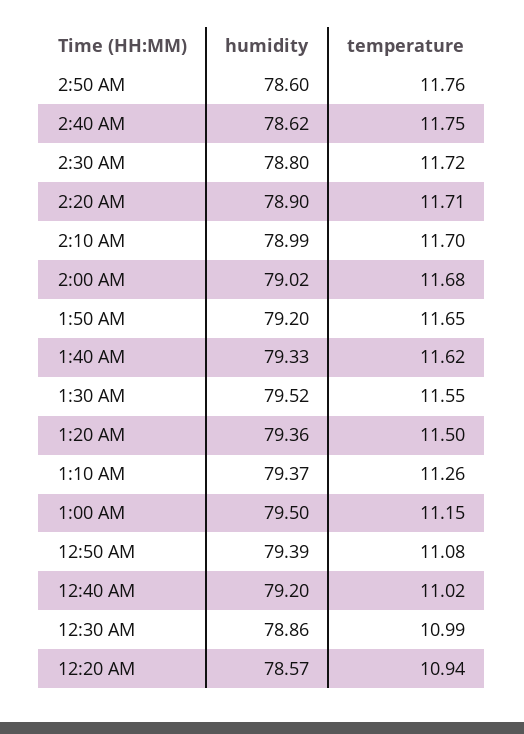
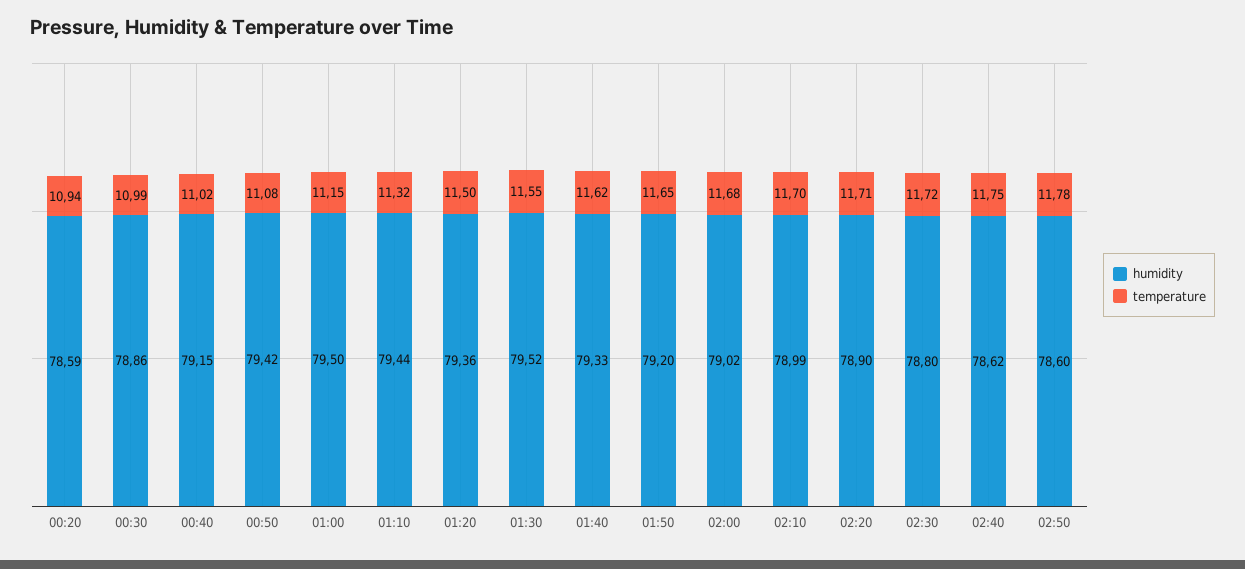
temperature, 2:50 AM: 11.76 -> 11.78
humidity, 1:10 AM: 79.37 -> 79.44
temperature, 1:10 AM: 11.26 -> 11.32
humidity, 12:50 AM: 79.39 -> 79.42
humidity, 12:40 AM: 79.2 -> 79.15
humidity, 12:20 AM: 78.57 -> 78.59

